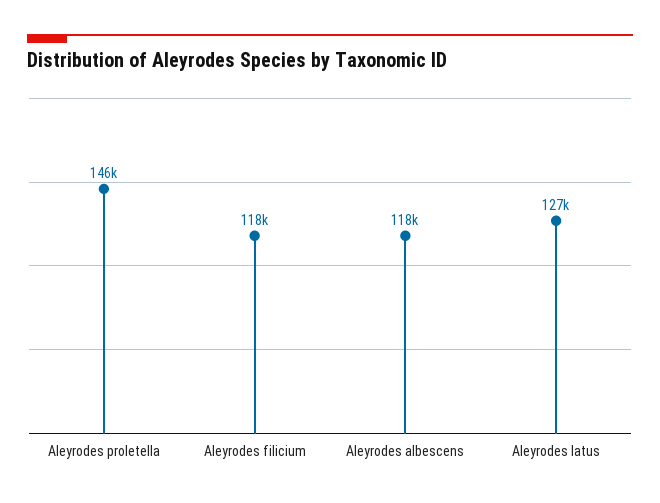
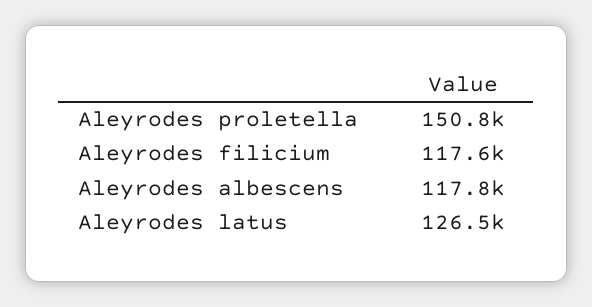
Aleyrodes proletella: 146000 -> 150800

